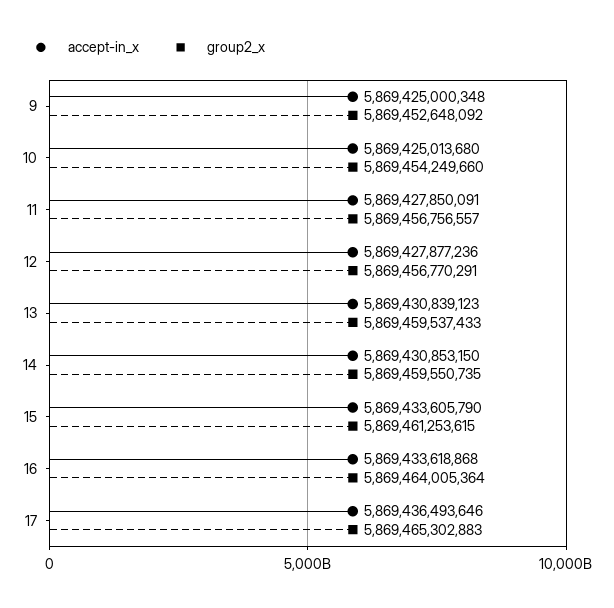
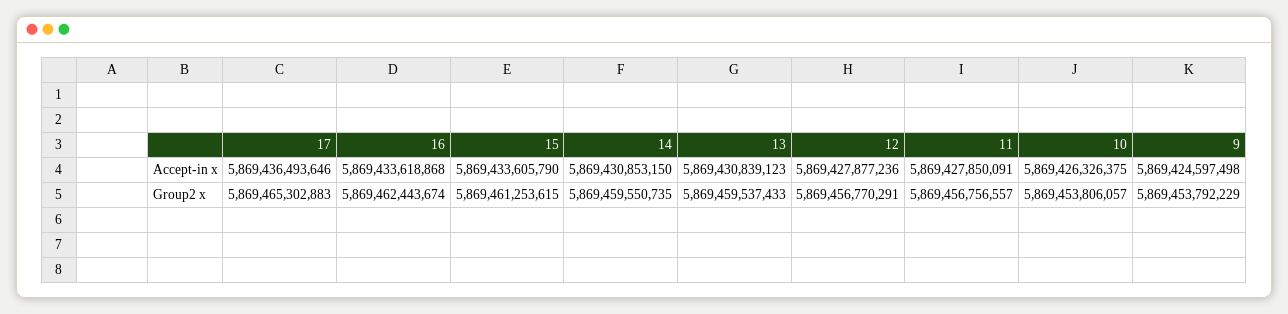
accept-in_x, 9: 5869425000348 -> 5869424597498
group2_x, 9: 5869452648092 -> 5869453792229
accept-in_x, 10: 5869425013680 -> 5869426326375
group2_x, 10: 5869454249660 -> 5869453806057
group2_x, 16: 5869464005364 -> 5869462443674

